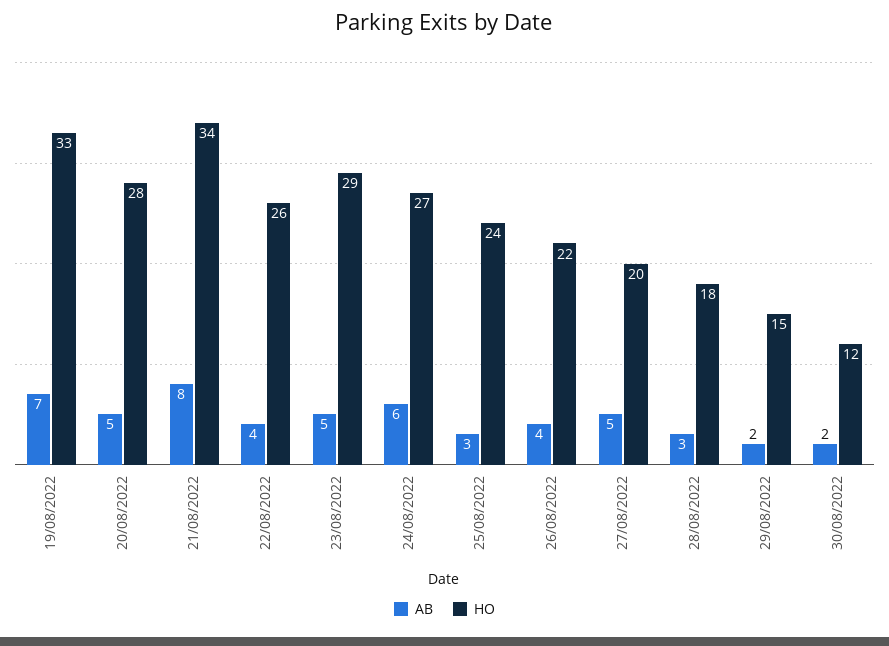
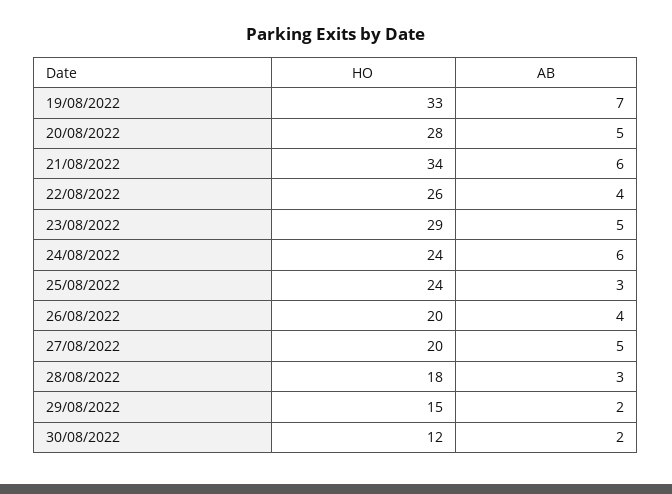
AB, 21/08/2022: 8 -> 6
HO, 24/08/2022: 27 -> 24
HO, 26/08/2022: 22 -> 20

